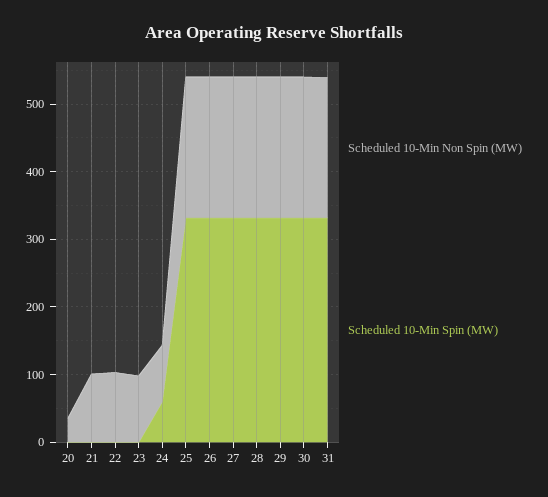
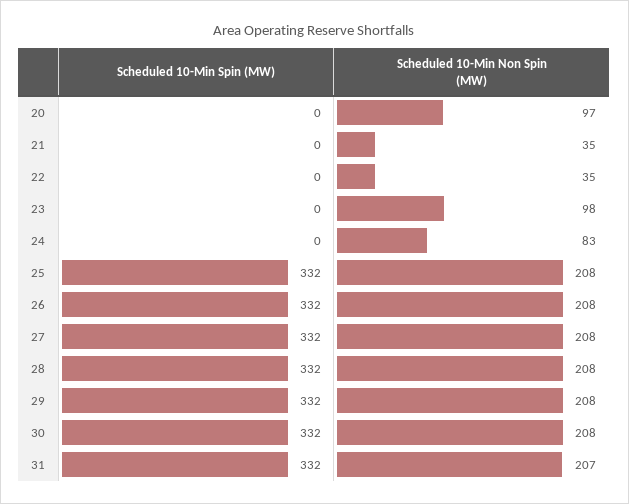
Scheduled 10-Min Non Spin (MW), 20: 40 -> 97
Scheduled 10-Min Non Spin (MW), 21: 100 -> 35
Scheduled 10-Min Non Spin (MW), 22: 100 -> 35
Scheduled 10-Min Spin (MW), 24: 60 -> 0

